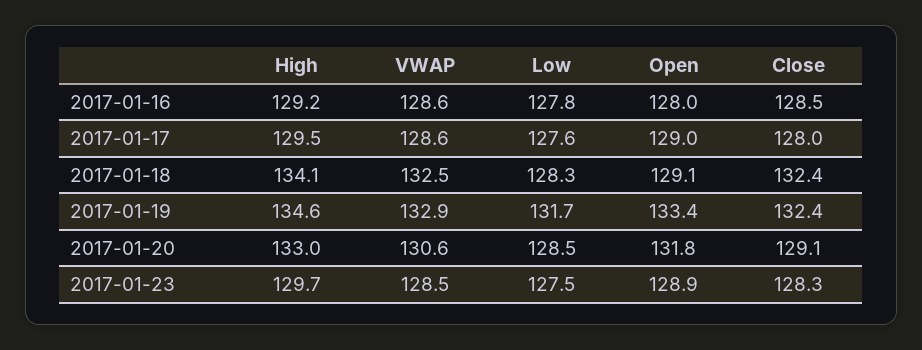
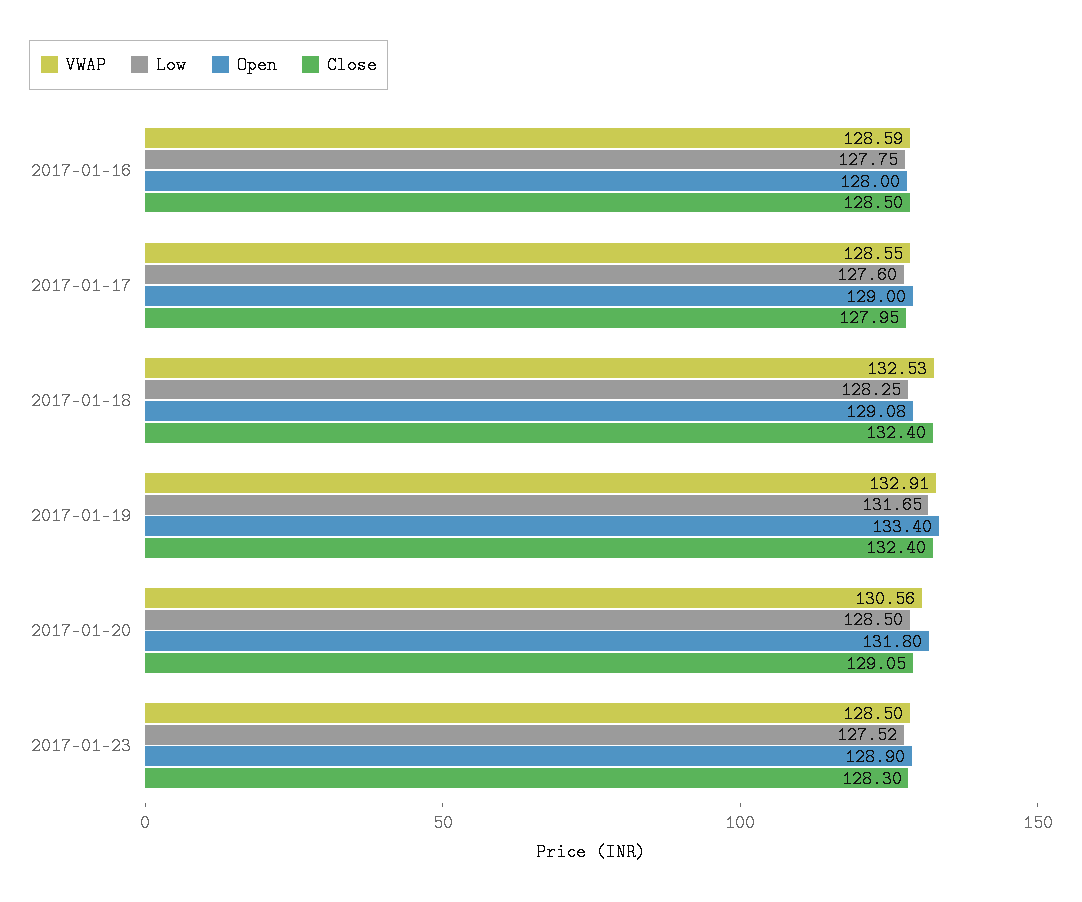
High, 2017-01-16: 129.2 -> none
High, 2017-01-17: 129.5 -> none
High, 2017-01-18: 134.1 -> none
High, 2017-01-19: 134.6 -> none
High, 2017-01-20: 133 -> none
High, 2017-01-23: 129.7 -> none

